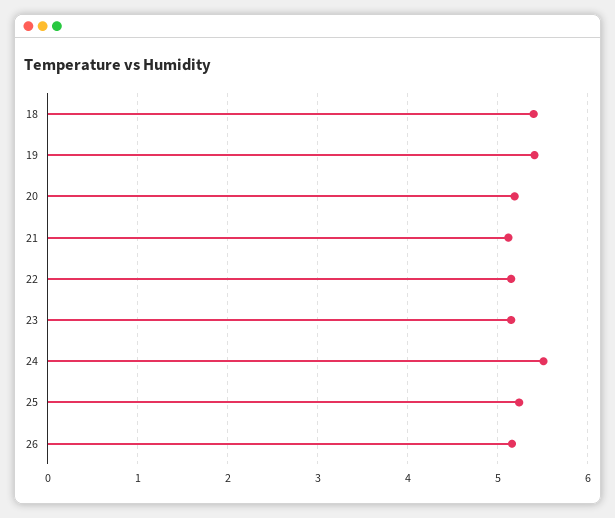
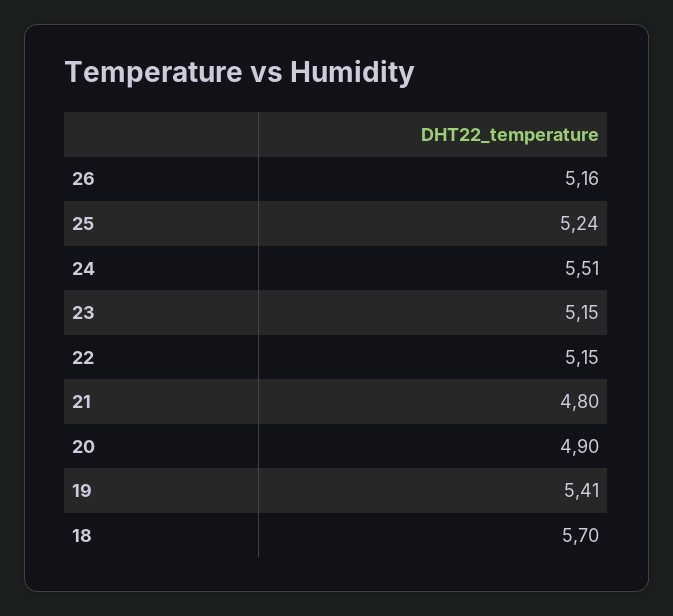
18: 5.4 -> 5.7
20: 5.2 -> 4.9
21: 5.1 -> 4.8

